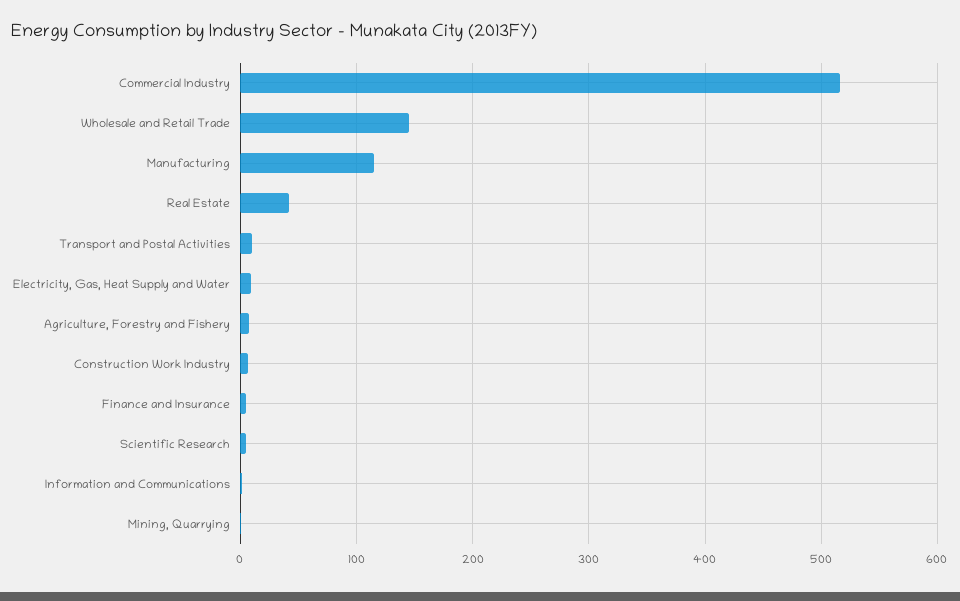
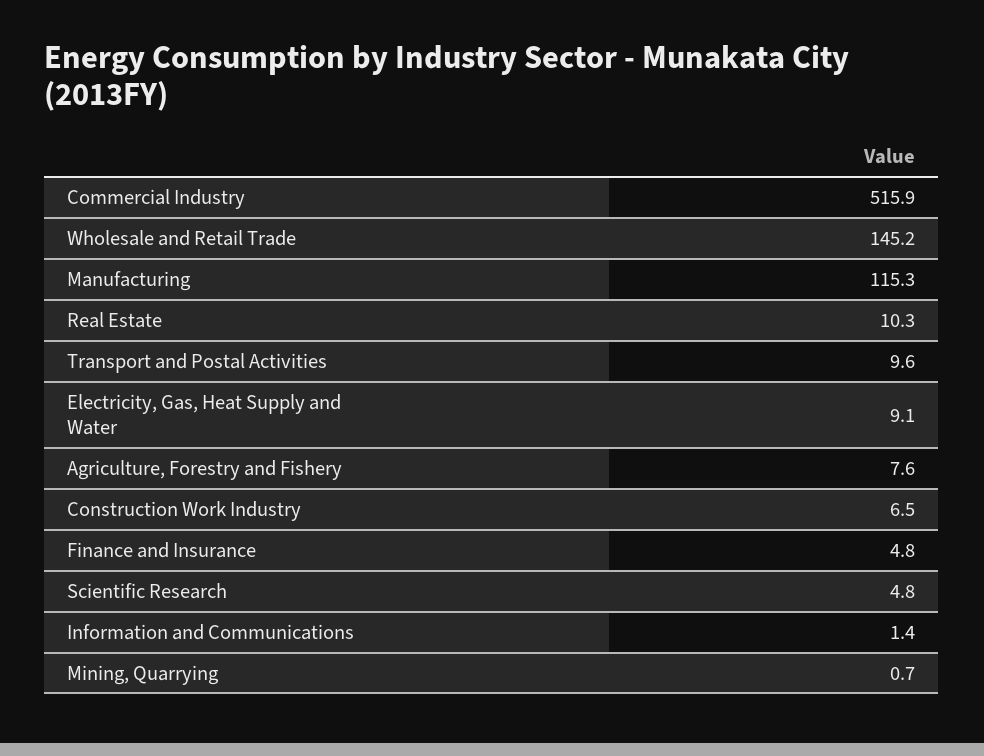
Real Estate: 40 -> 10.3

